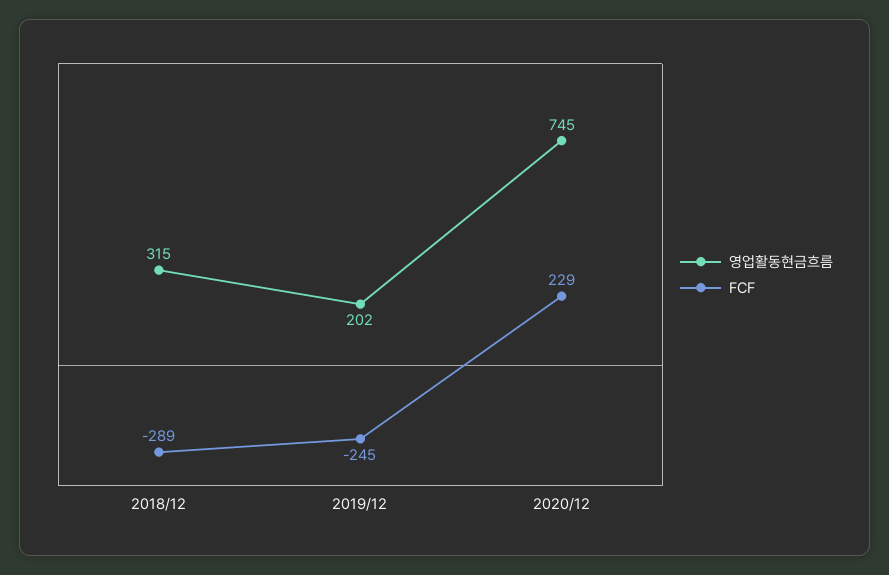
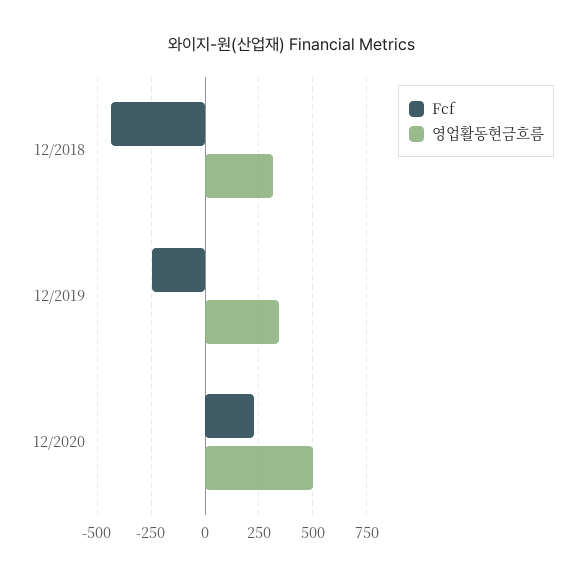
FCF, 2018/12: -289 -> -450
영업활동현금흐름, 2019/12: 202 -> 350
영업활동현금흐름, 2020/12: 745 -> 500

